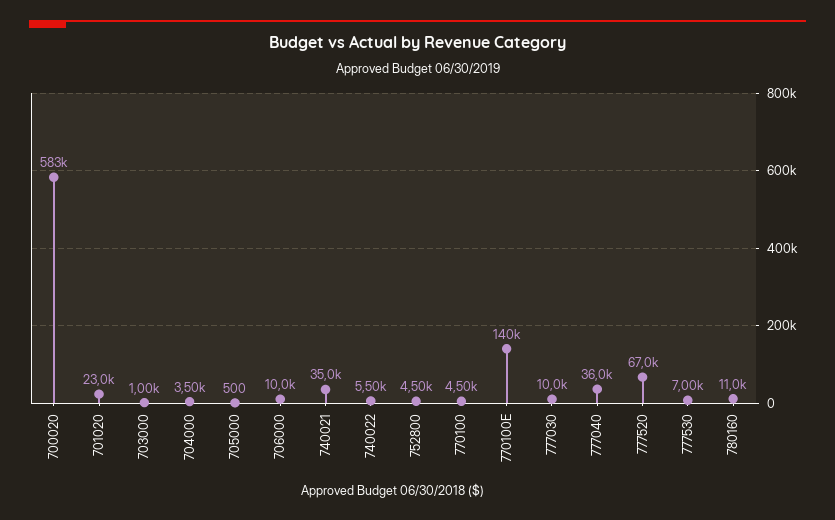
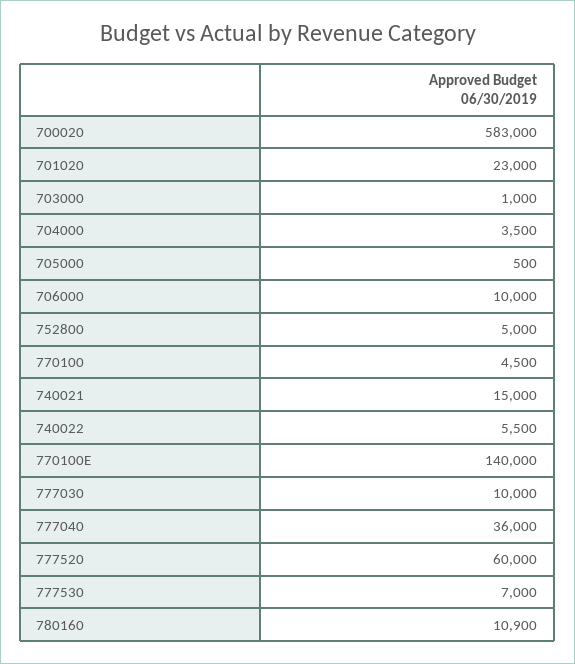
740021: 35000 -> 15000
752800: 4500 -> 5000
777520: 67000 -> 60000
780160: 11000 -> 10900

